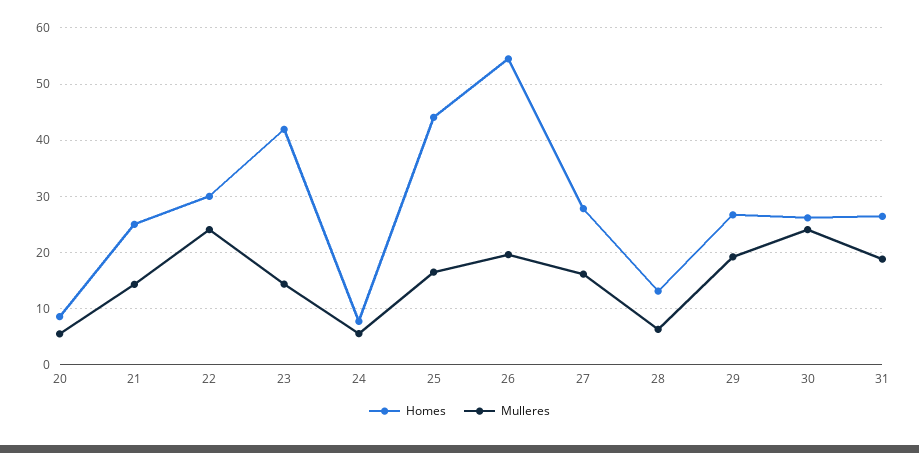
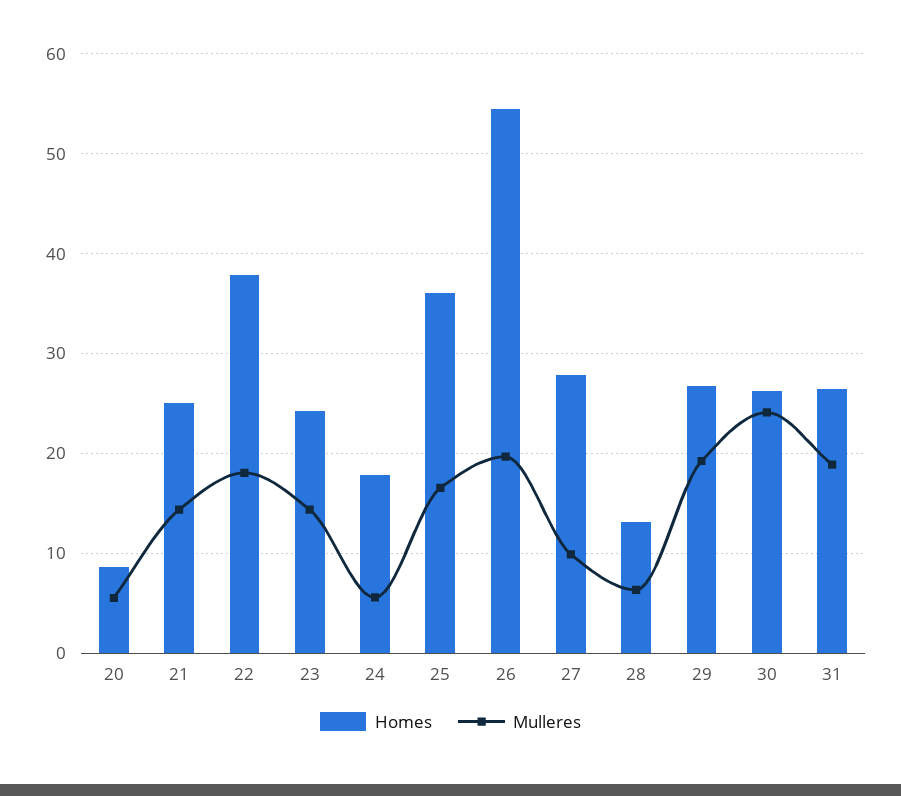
Homes, 22: 30 -> 38
Mulleres, 22: 24 -> 18
Homes, 23: 42 -> 24
Homes, 24: 8 -> 18
Homes, 25: 44 -> 36
Mulleres, 27: 16 -> 10

